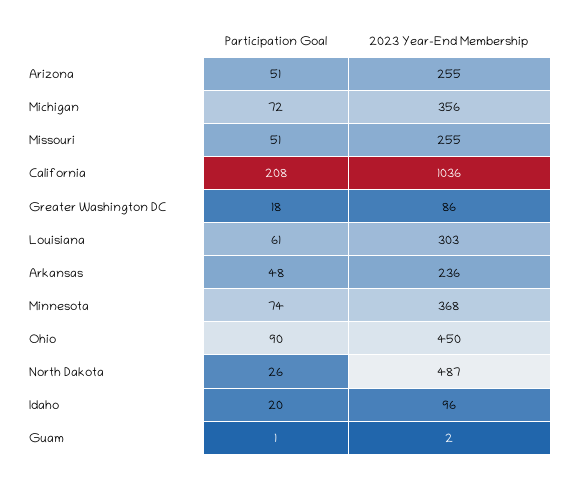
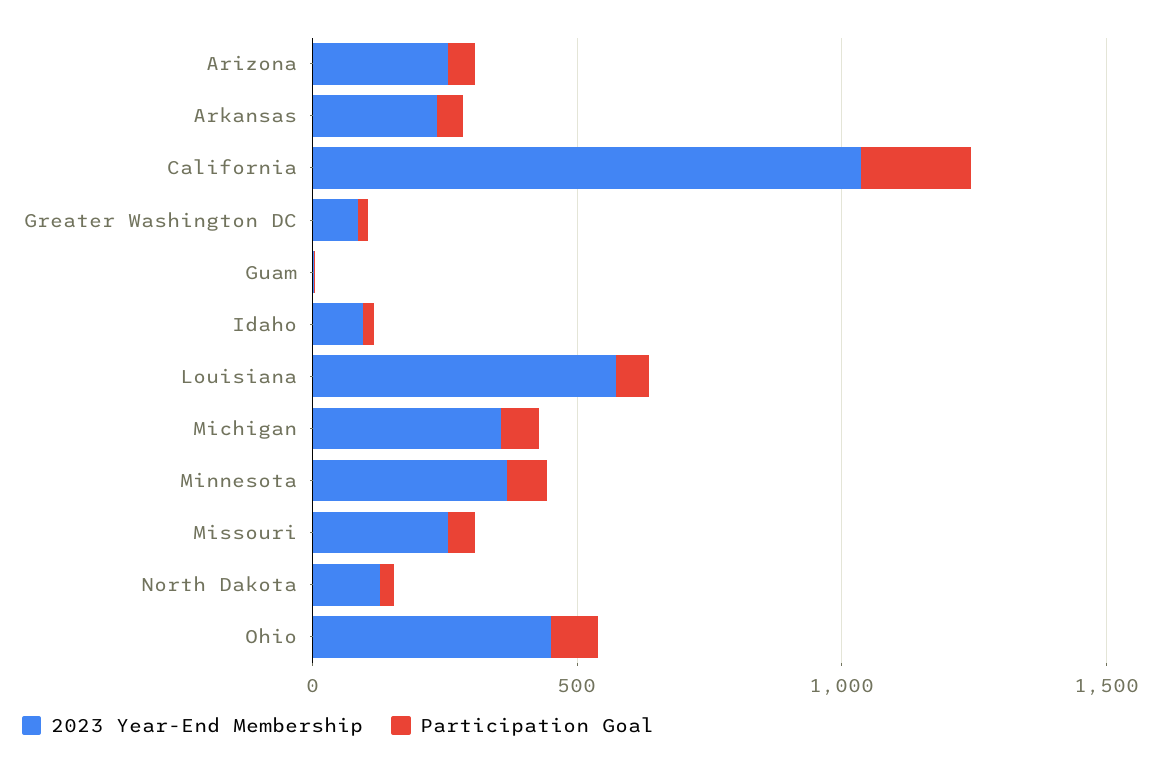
2023 Year-End Membership, Louisiana: 303 -> 600
2023 Year-End Membership, North Dakota: 487 -> 100

